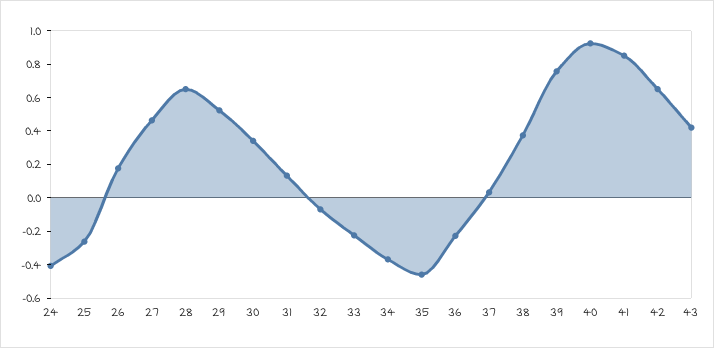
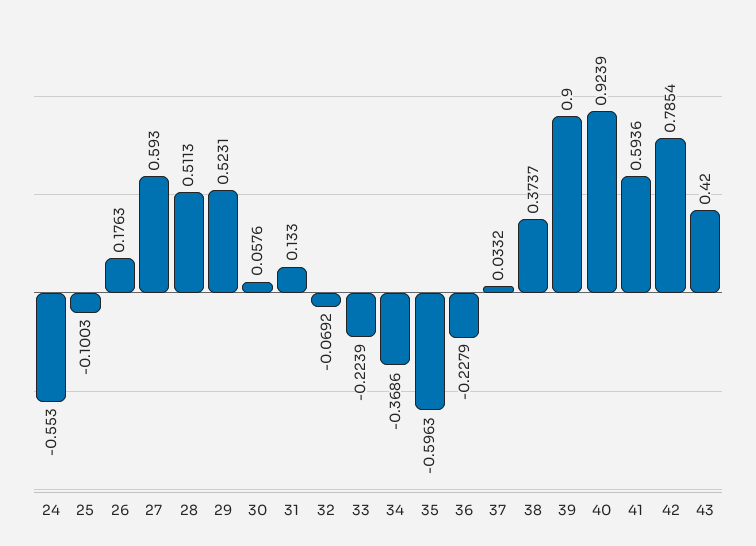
24: -0.4 -> -0.553
25: -0.25 -> -0.1003
27: 0.45 -> 0.593
28: 0.65 -> 0.5113
30: 0.35 -> 0.0576
35: -0.45 -> -0.5963
39: 0.75 -> 0.9
41: 0.85 -> 0.5936
42: 0.65 -> 0.7854

